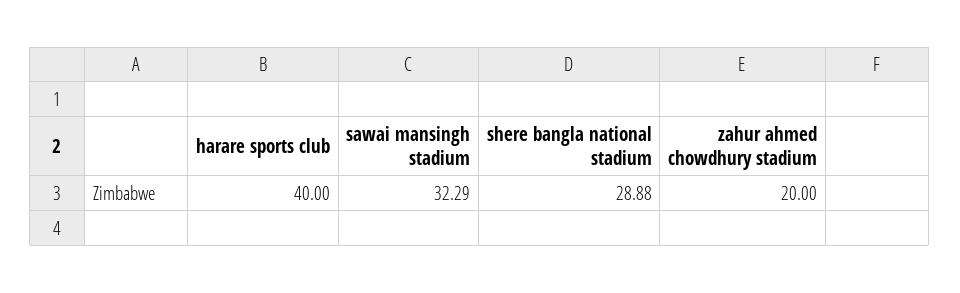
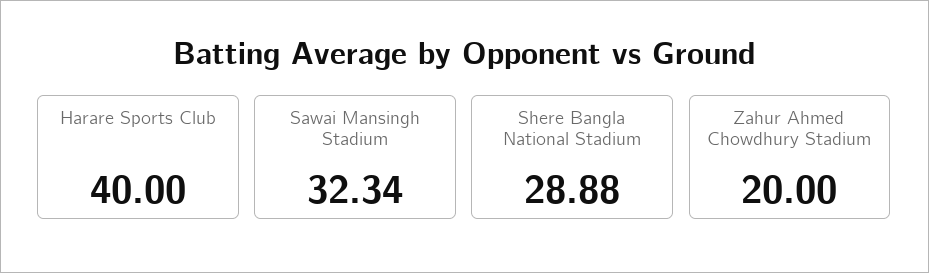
sawai mansingh stadium: 32.29 -> 32.34

